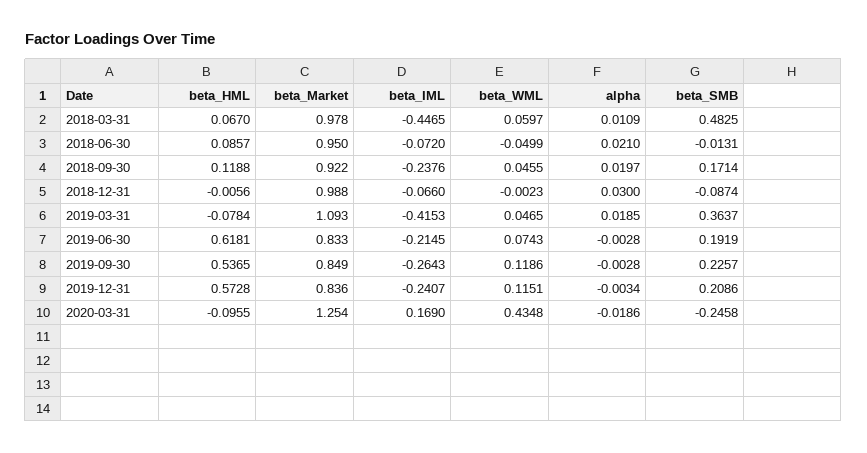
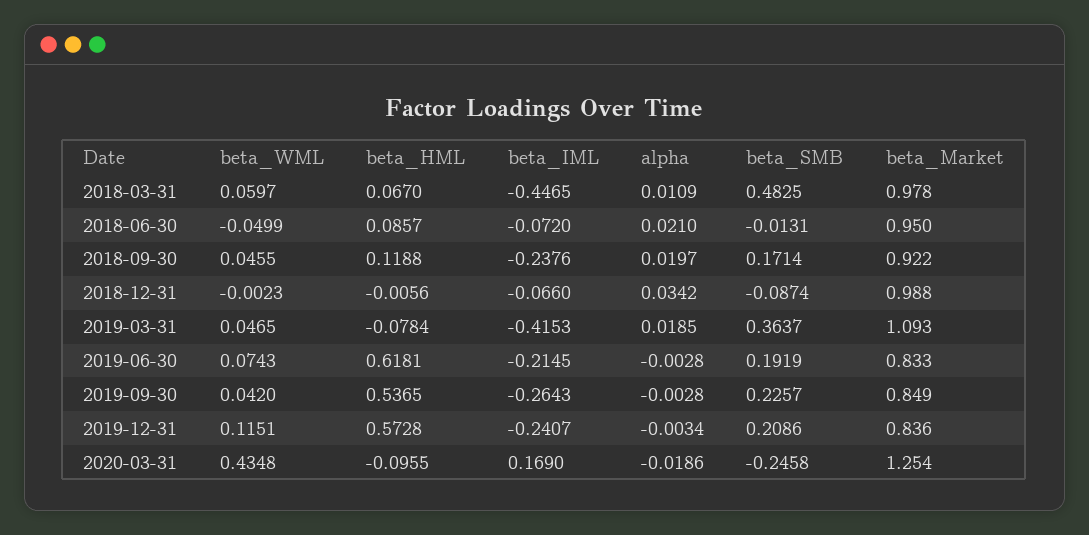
alpha, 2018-12-31: 0.03 -> 0.0342
beta_WML, 2019-09-30: 0.1186 -> 0.042

